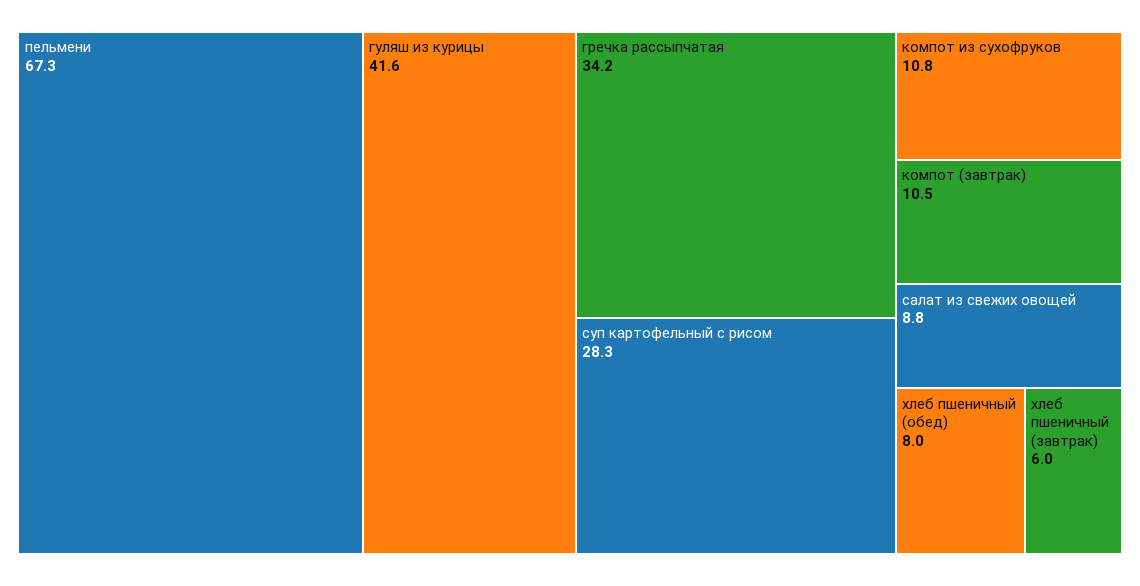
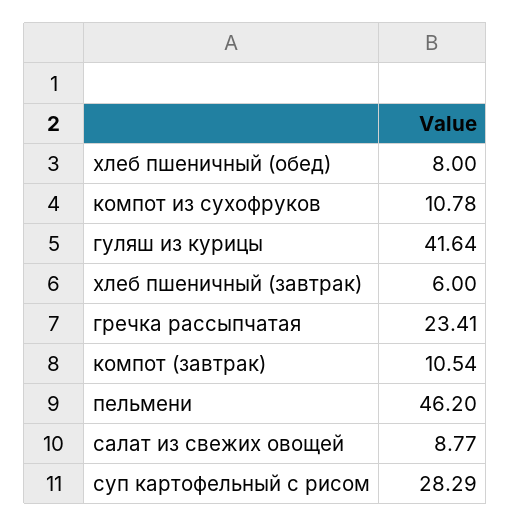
пельмени: 67.3 -> 46.2
гречка рассыпчатая: 34.2 -> 23.41

